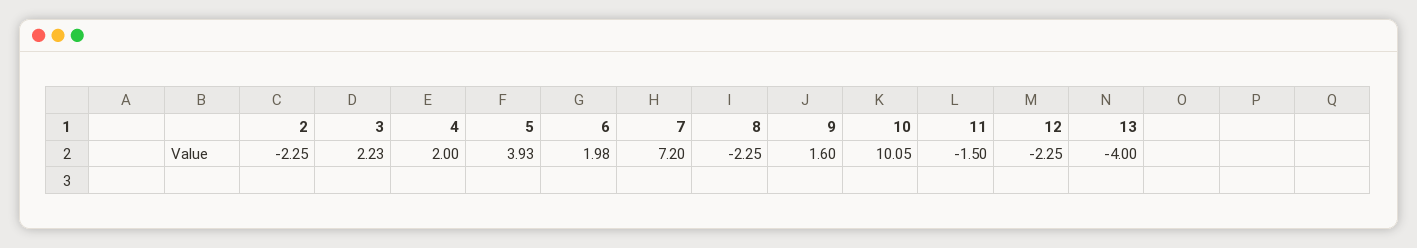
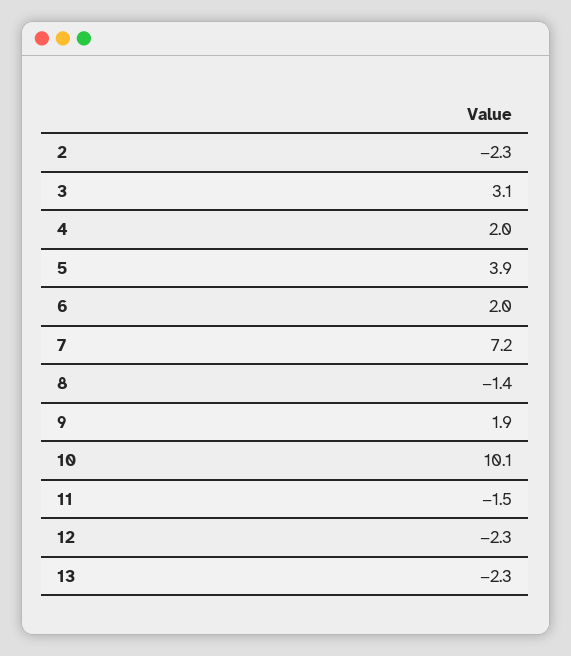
3: 2.23 -> 3.1
8: -2.25 -> -1.4
9: 1.6 -> 1.9
13: -4 -> -2.3

